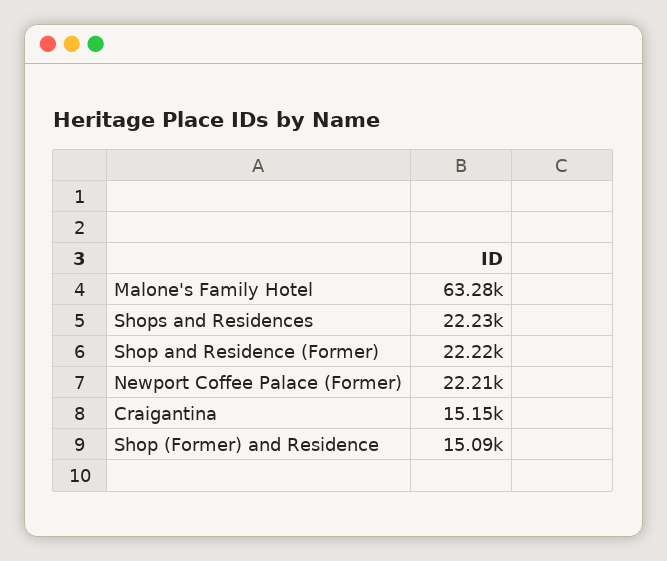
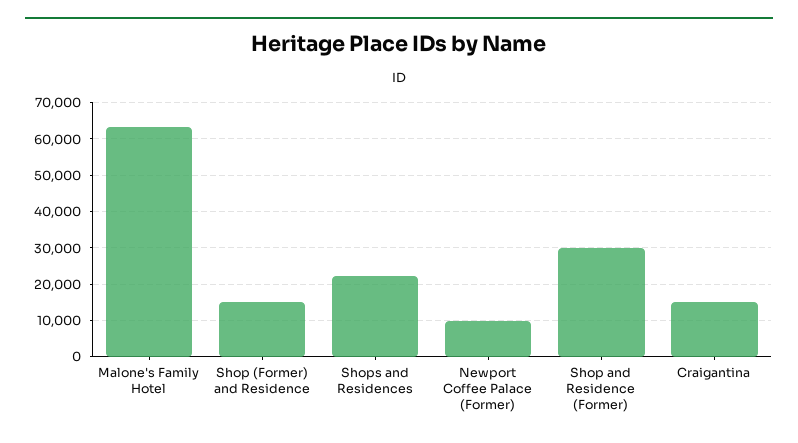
Shop and Residence (Former): 22220 -> 30000
Newport Coffee Palace (Former): 22210 -> 10000

